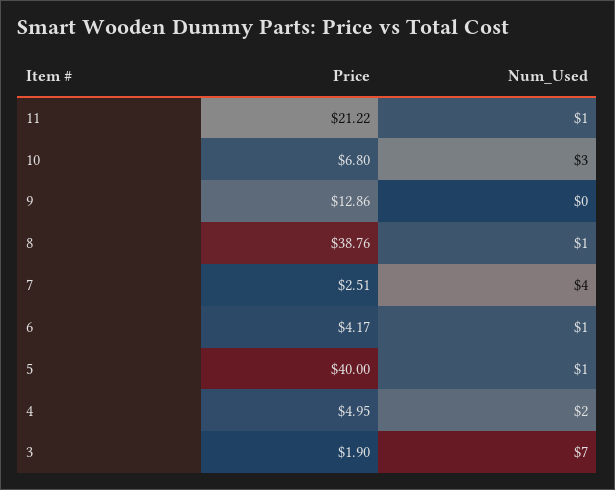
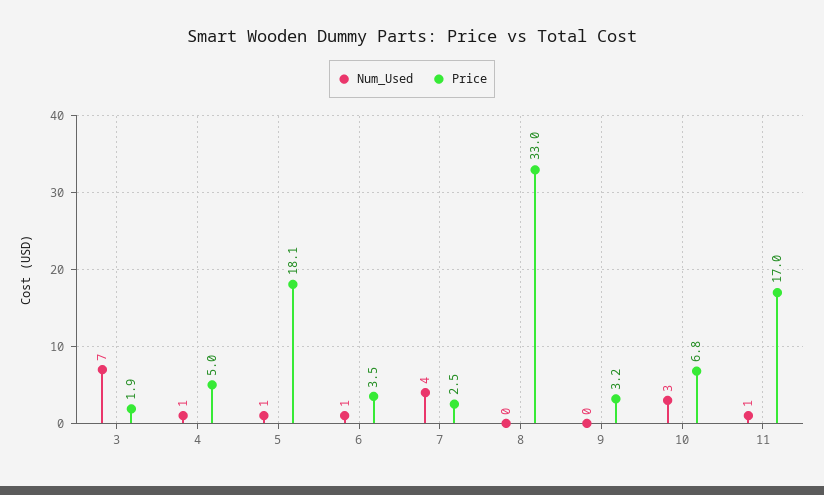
Price, 11: 21.22 -> 17
Price, 9: 12.86 -> 3.2
Price, 8: 38.76 -> 33
Num_Used, 8: 1 -> 0
Price, 6: 4.17 -> 3.5
Price, 5: 40 -> 18.1
Num_Used, 4: 2 -> 1

